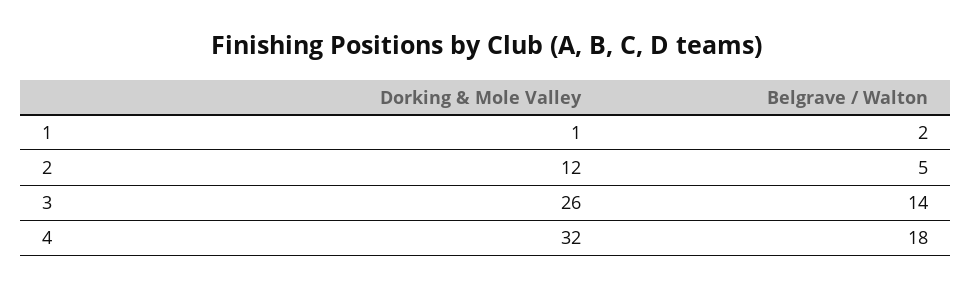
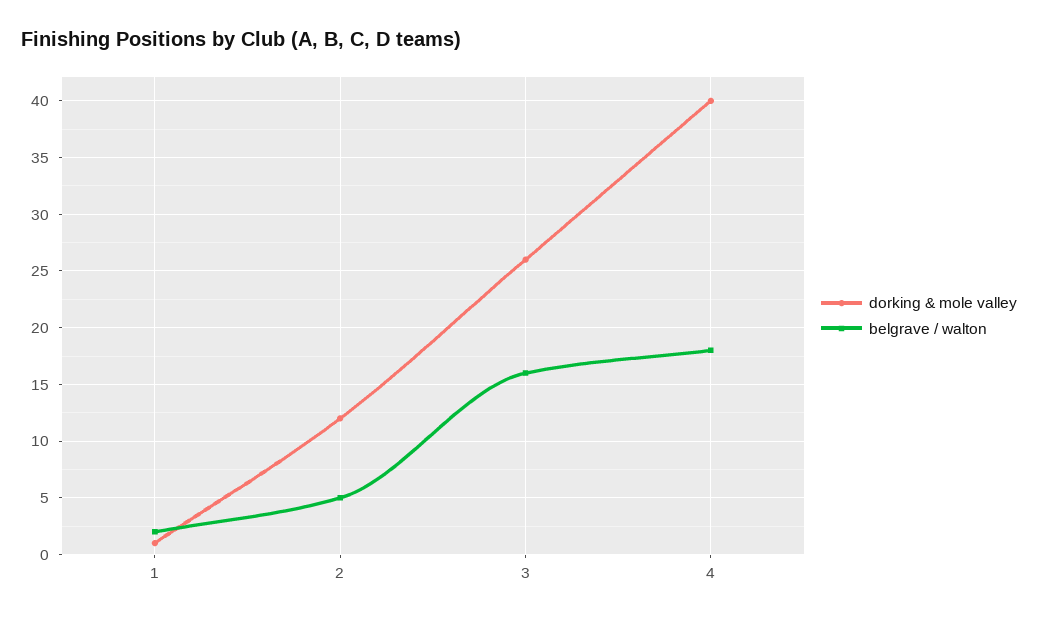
Belgrave / Walton, 3: 14 -> 16
Dorking & Mole Valley, 4: 32 -> 40

